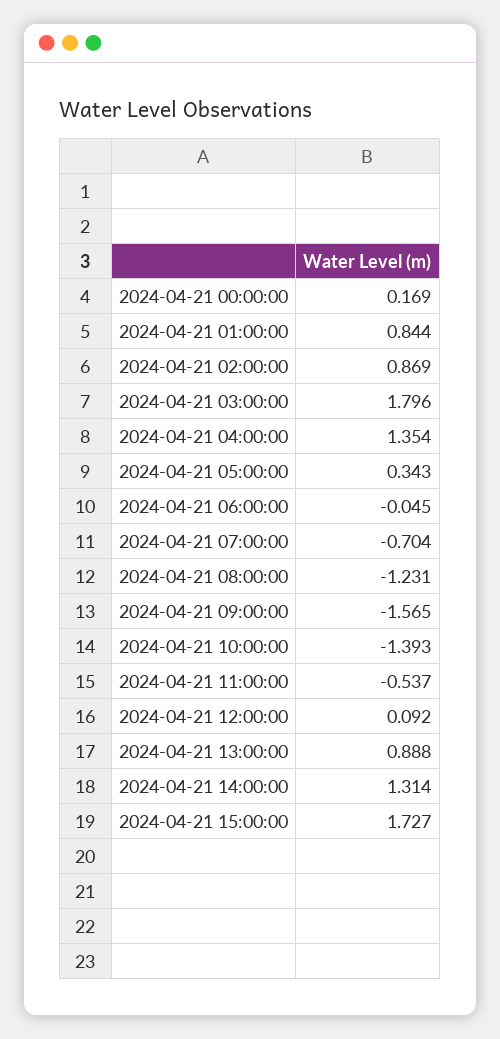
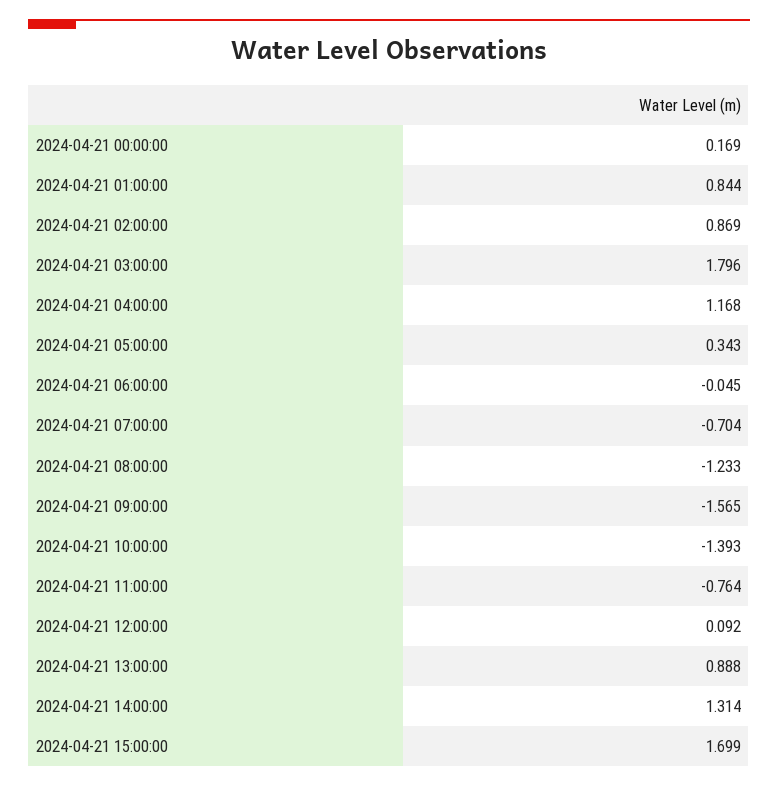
2024-04-21 04:00:00: 1.354 -> 1.168
2024-04-21 08:00:00: -1.231 -> -1.233
2024-04-21 11:00:00: -0.537 -> -0.764
2024-04-21 15:00:00: 1.727 -> 1.699

